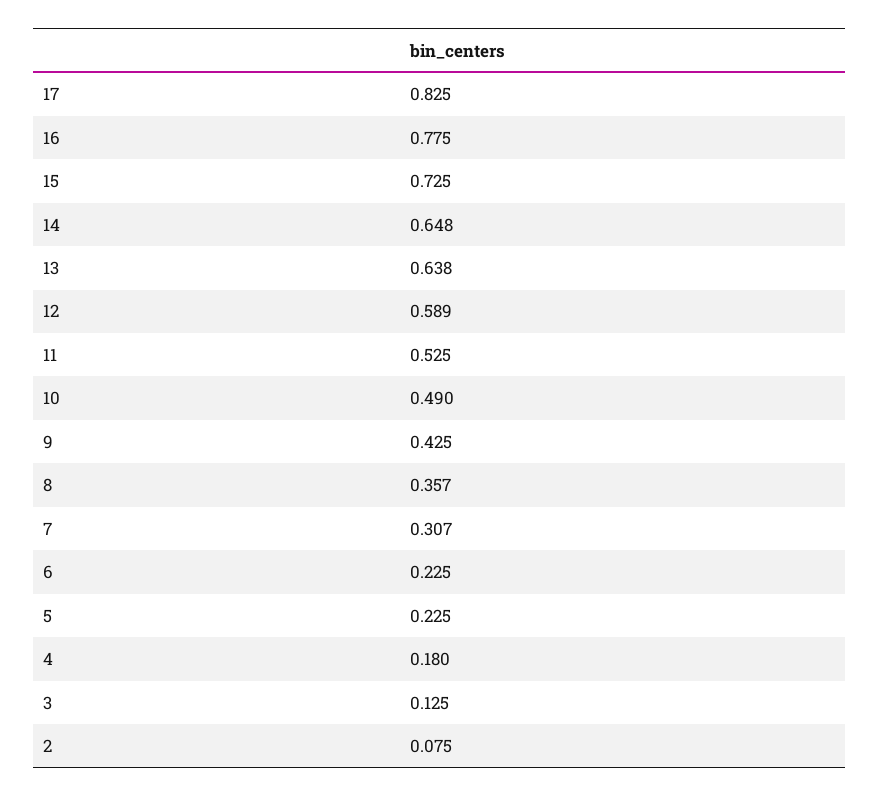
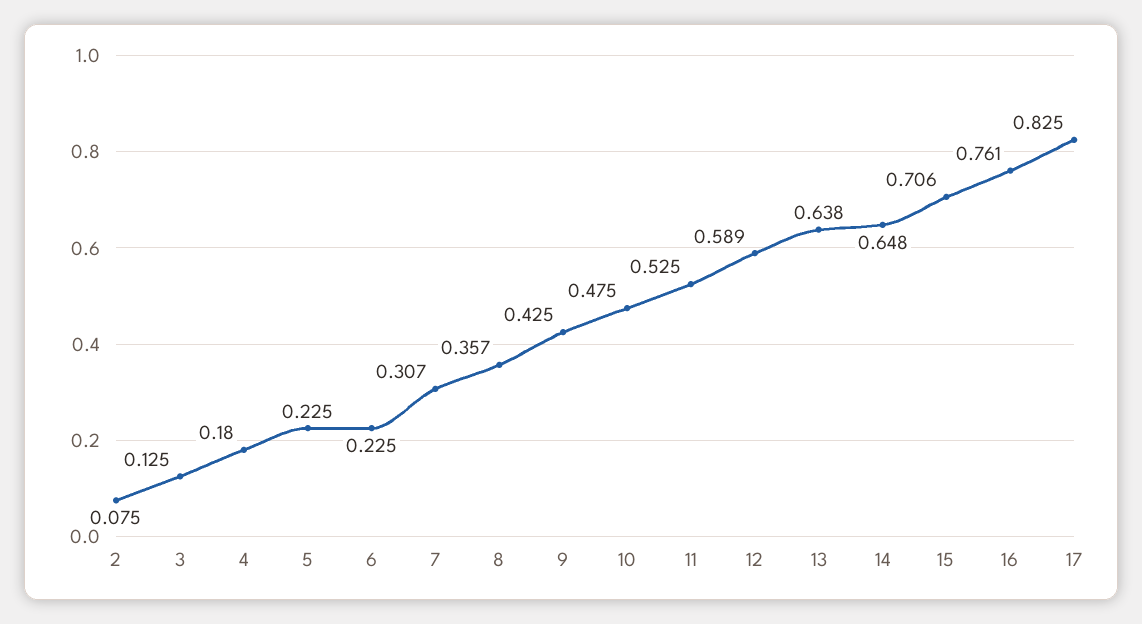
16: 0.775 -> 0.761
15: 0.725 -> 0.706
10: 0.49 -> 0.475

